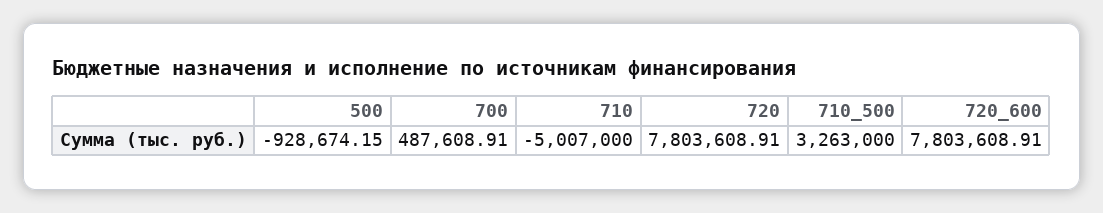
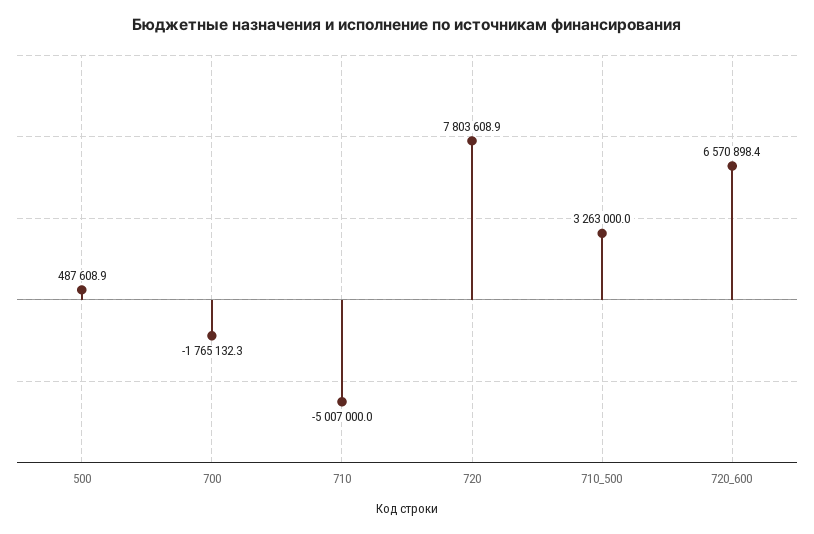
500: -928674.15 -> 487608.9
700: 487608.91 -> -1765132.3
720_600: 7803608.91 -> 6570898.4

